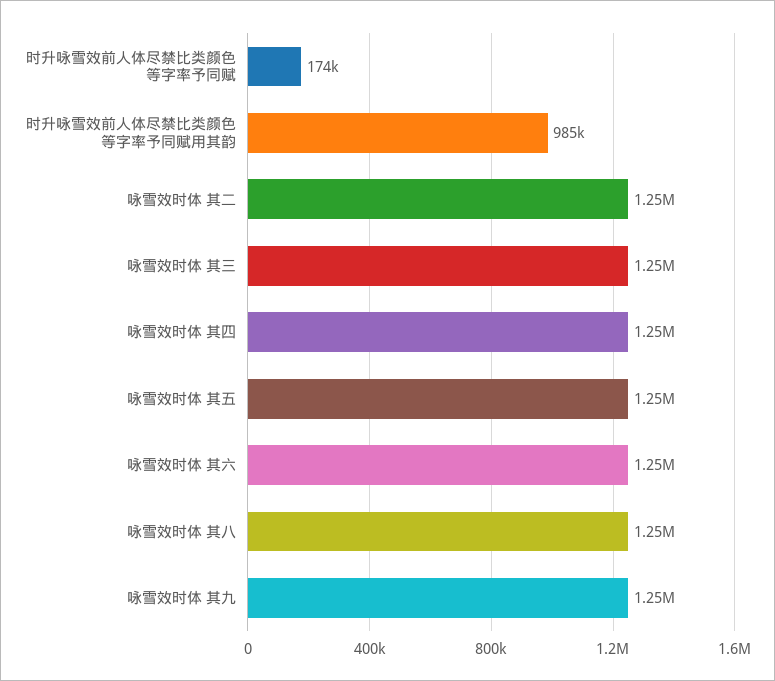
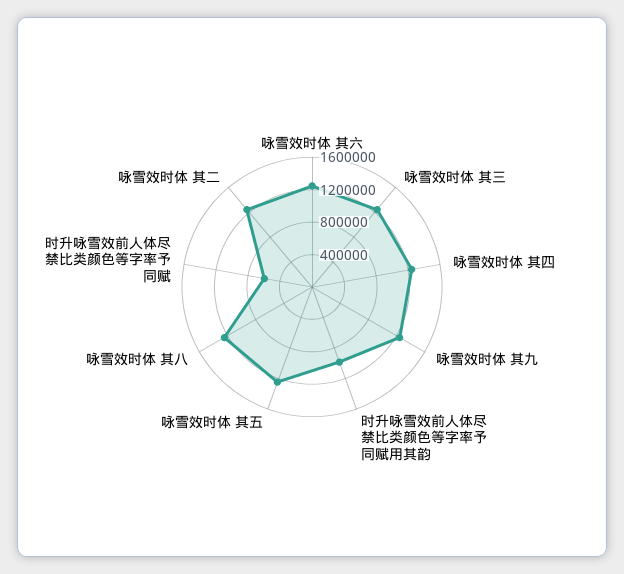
时升咏雪效前人体尽禁比类颜色等字率予同赋: 174000 -> 600000

